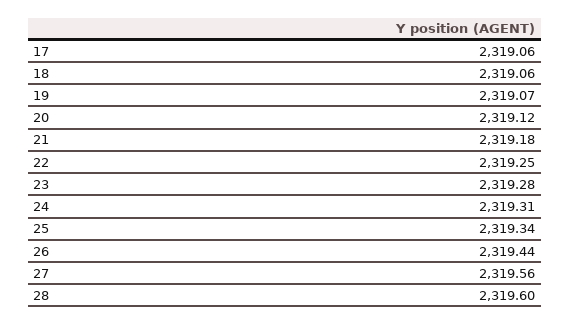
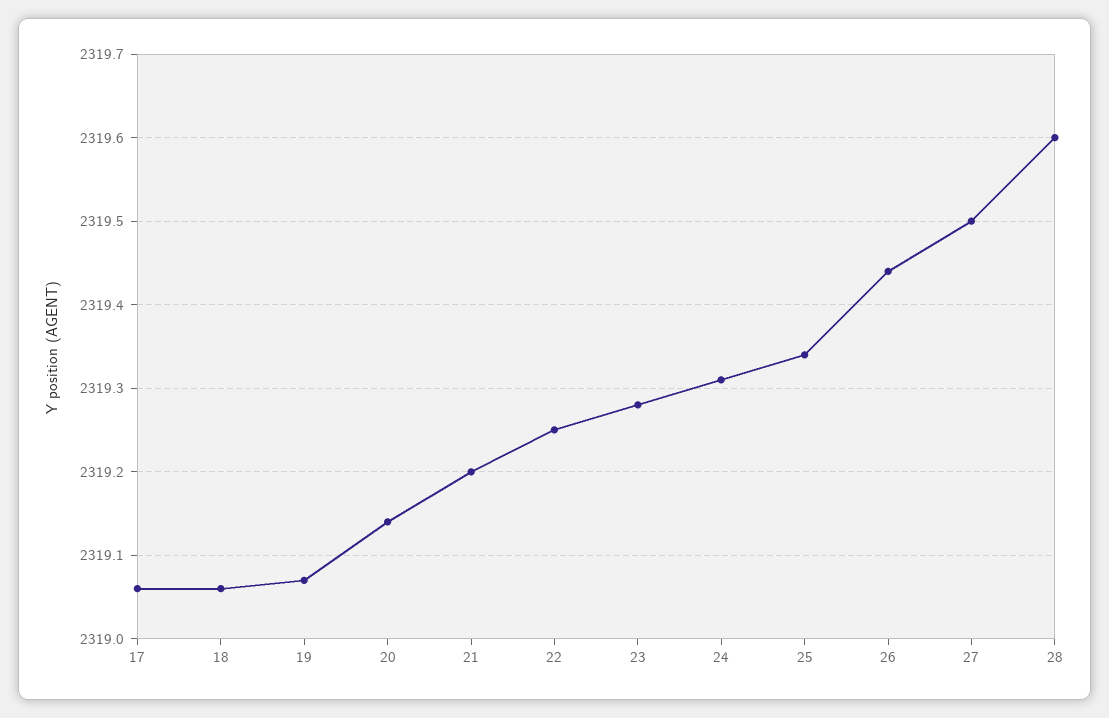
20: 2319.12 -> 2319.14
21: 2319.18 -> 2319.2
27: 2319.56 -> 2319.5

